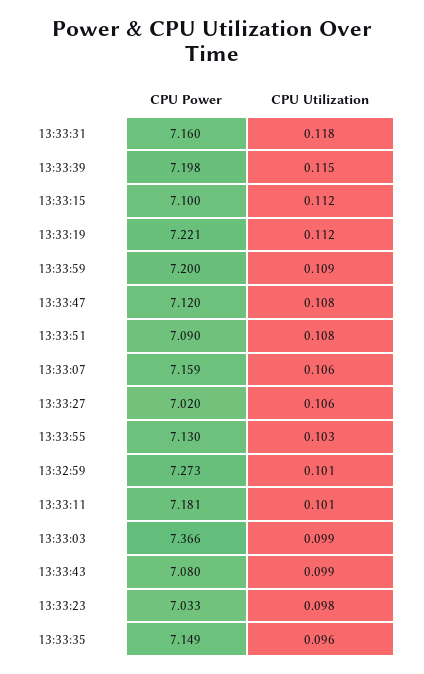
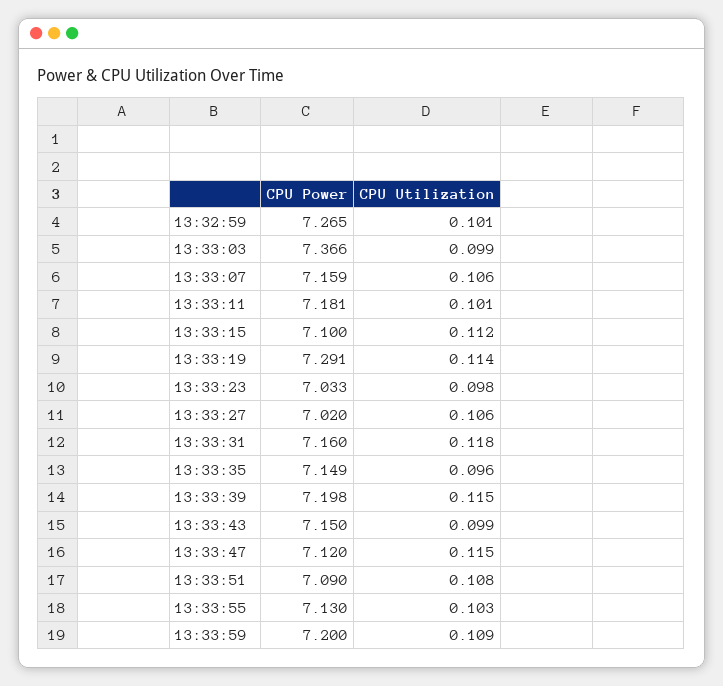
CPU Power, 13:33:19: 7.221 -> 7.291
CPU Utilization, 13:33:19: 0.112 -> 0.114
CPU Utilization, 13:33:47: 0.108 -> 0.115
CPU Power, 13:32:59: 7.273 -> 7.265
CPU Power, 13:33:43: 7.08 -> 7.15

